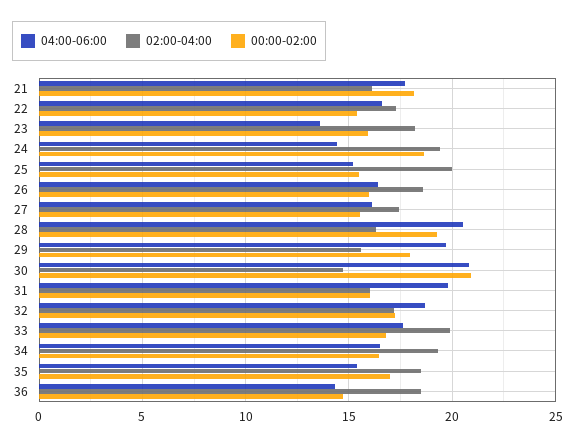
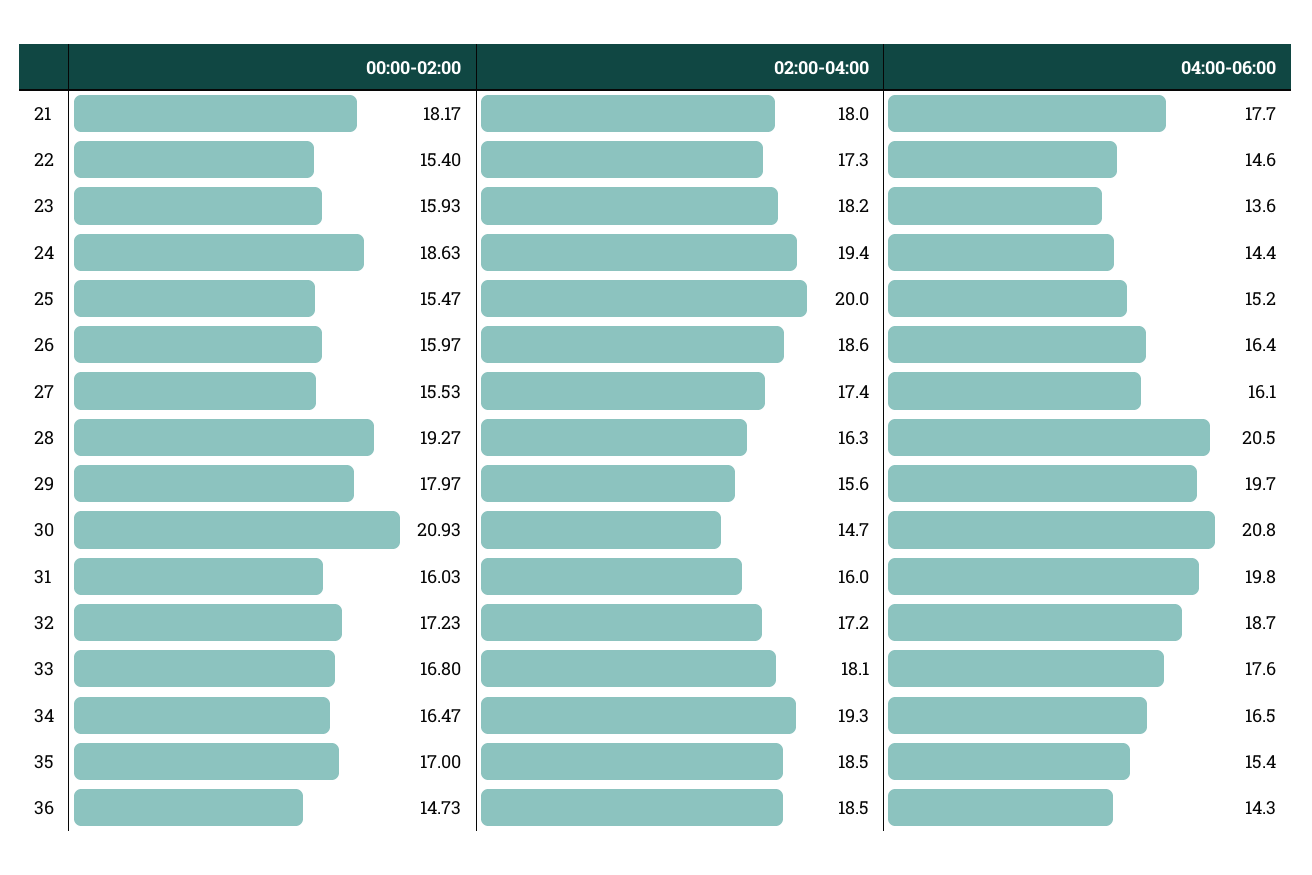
02:00-04:00, 21: 16 -> 18
04:00-06:00, 22: 16.5 -> 14.6
02:00-04:00, 33: 20 -> 18.1

